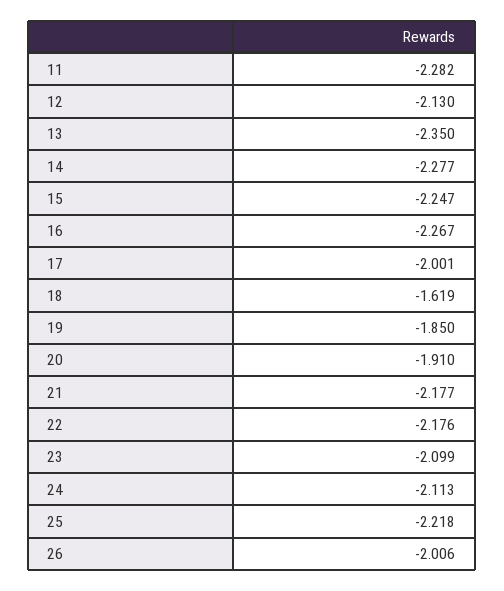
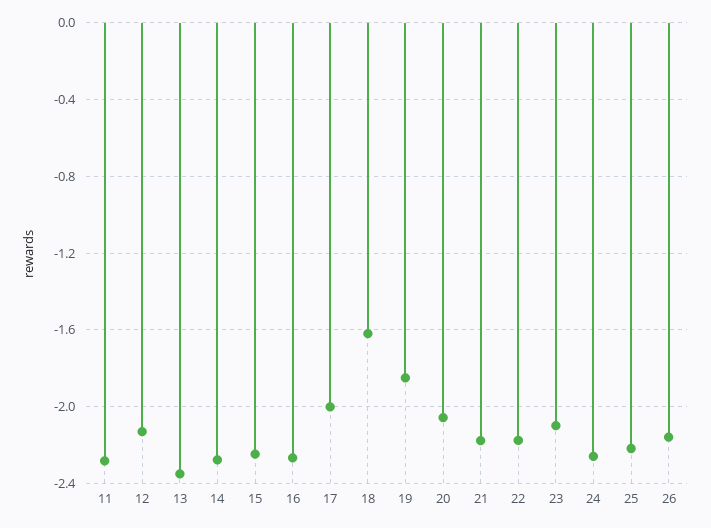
20: -1.91 -> -2.05
24: -2.113 -> -2.25
26: -2.006 -> -2.15

